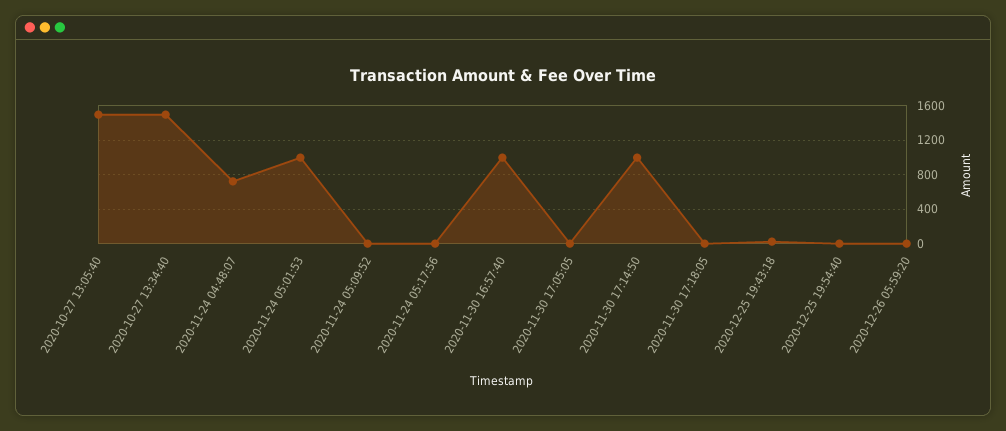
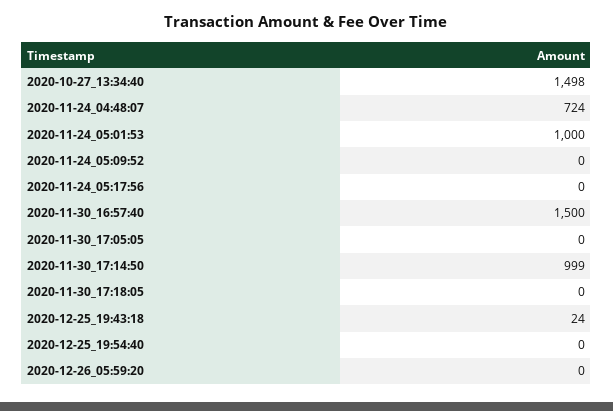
2020-10-27 13:05:40: 1500 -> none
2020-11-30 16:57:40: 1000 -> 1500

